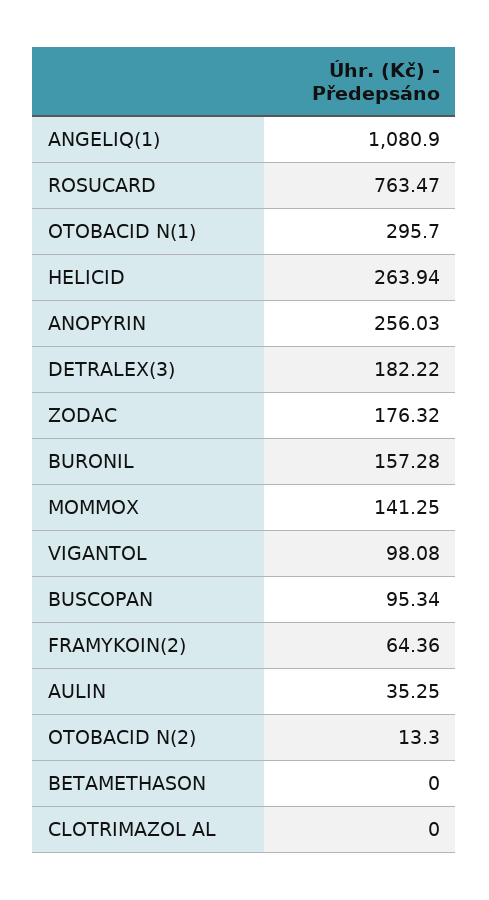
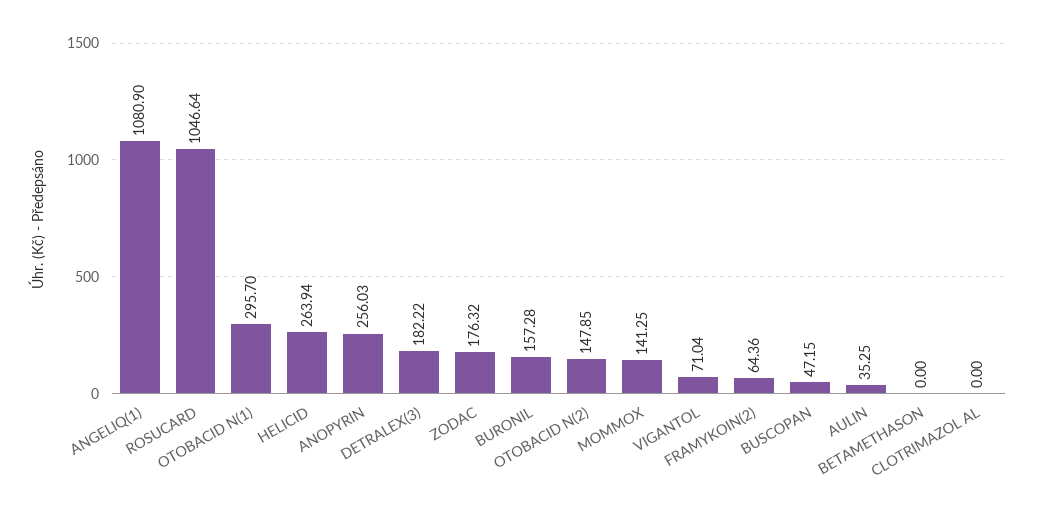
ROSUCARD: 763.47 -> 1046.64
VIGANTOL: 98.08 -> 71.04
BUSCOPAN: 95.34 -> 47.15
OTOBACID N(2): 13.3 -> 147.85

